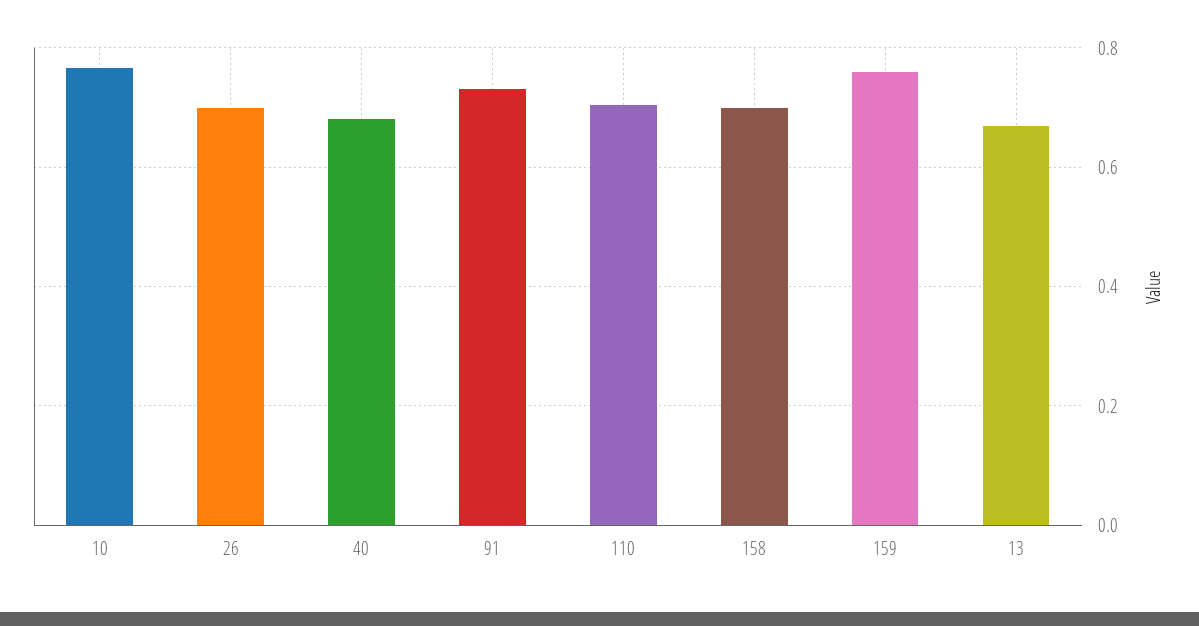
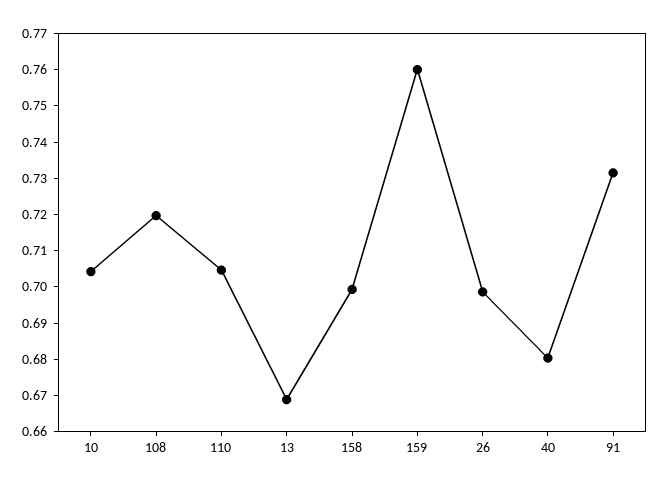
10: 0.76 -> 0.705
108: none -> 0.72

